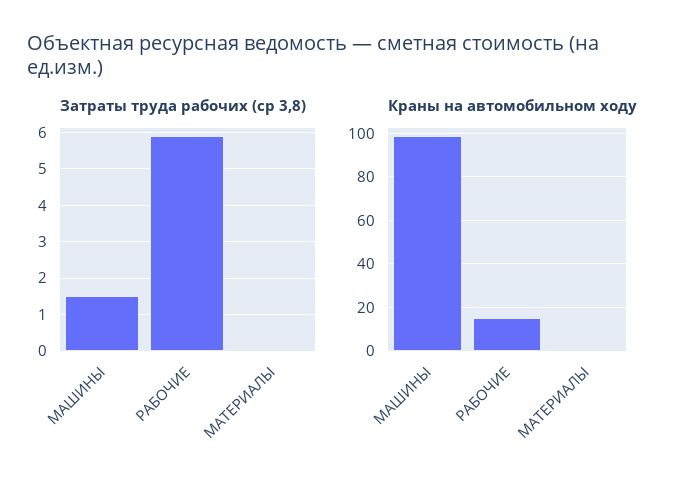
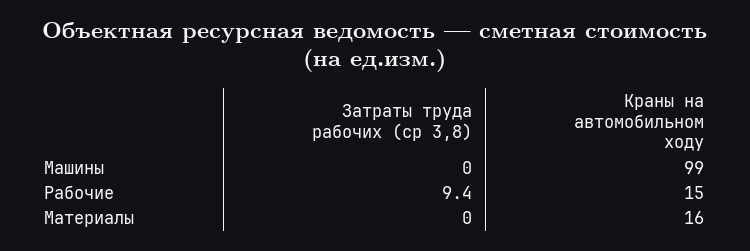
Затраты труда рабочих (ср 3,8), МАШИНЫ: 1.5 -> 0
Затраты труда рабочих (ср 3,8), РАБОЧИЕ: 6 -> 9.4
Краны на автомобильном ходу, МАТЕРИАЛЫ: 0 -> 16

